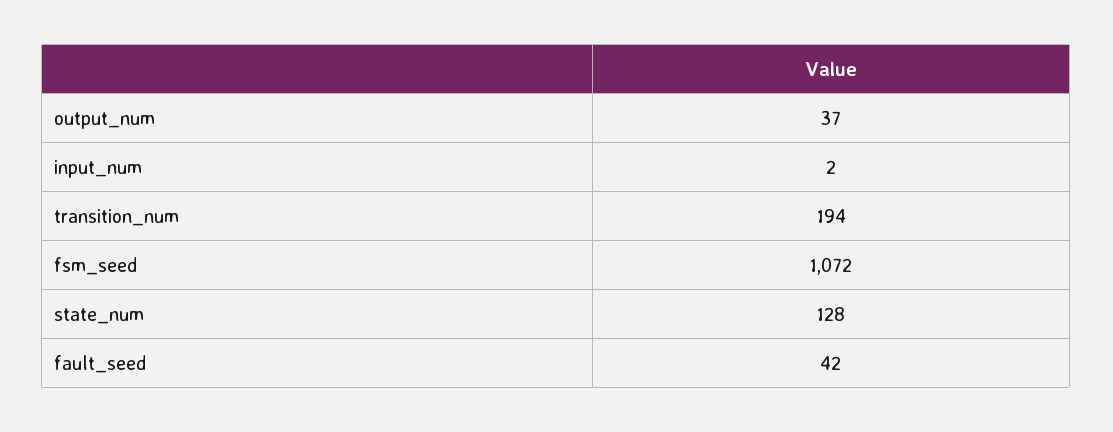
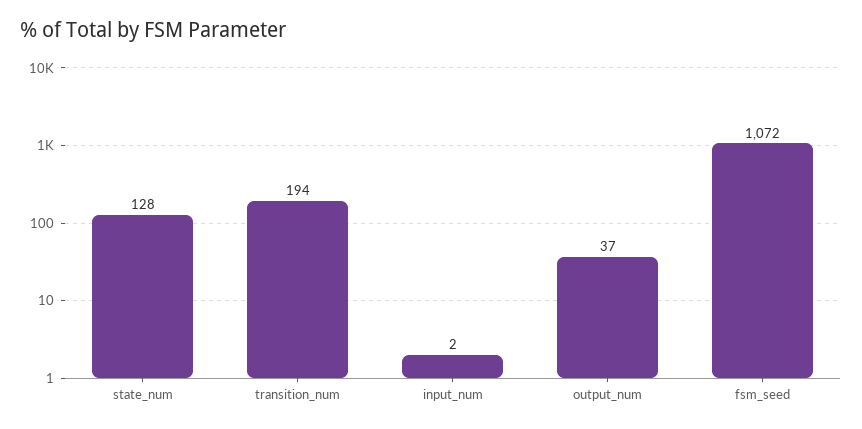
fault_seed: 42 -> none

